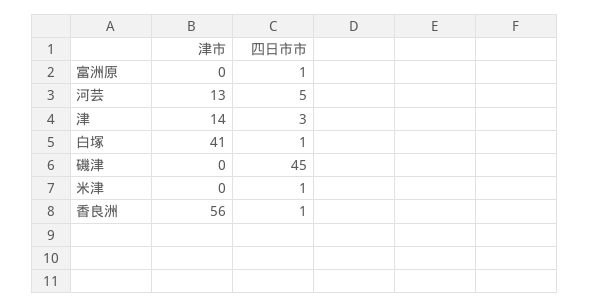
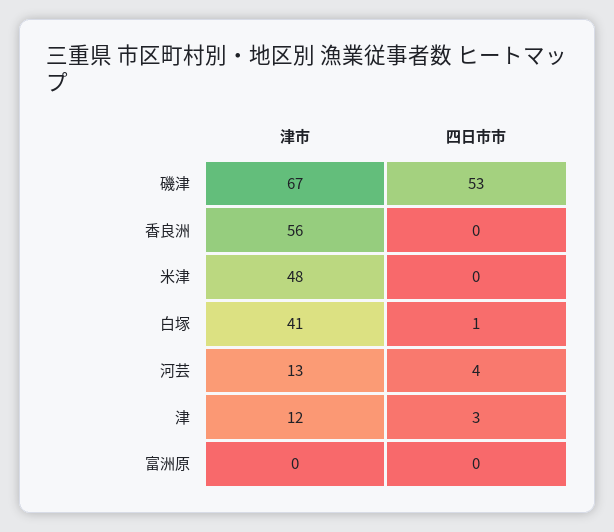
四日市市, 富洲原: 1 -> 0
四日市市, 河芸: 5 -> 4
津市, 津: 14 -> 12
津市, 磯津: 0 -> 67
四日市市, 磯津: 45 -> 53
津市, 米津: 0 -> 48
四日市市, 米津: 1 -> 0
四日市市, 香良洲: 1 -> 0

